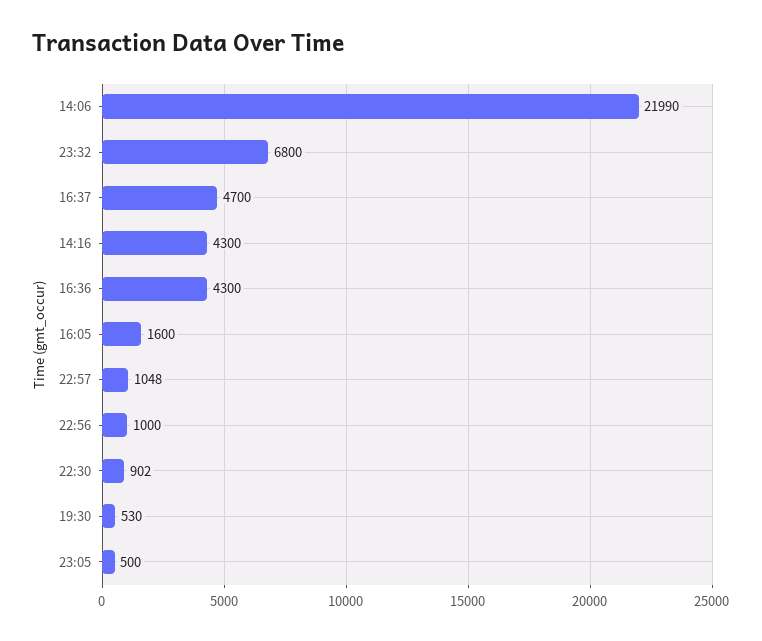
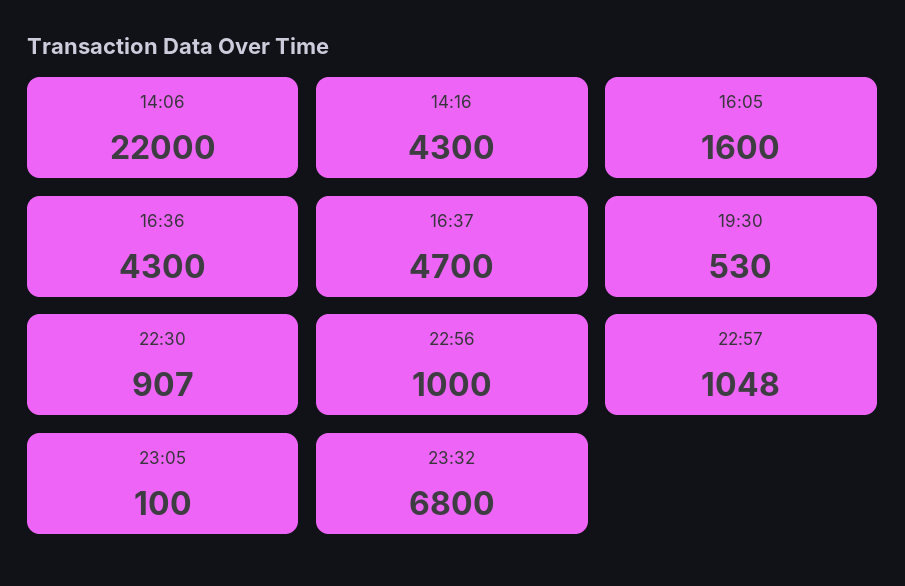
14:06: 21990 -> 22000
22:30: 902 -> 907
23:05: 500 -> 100

